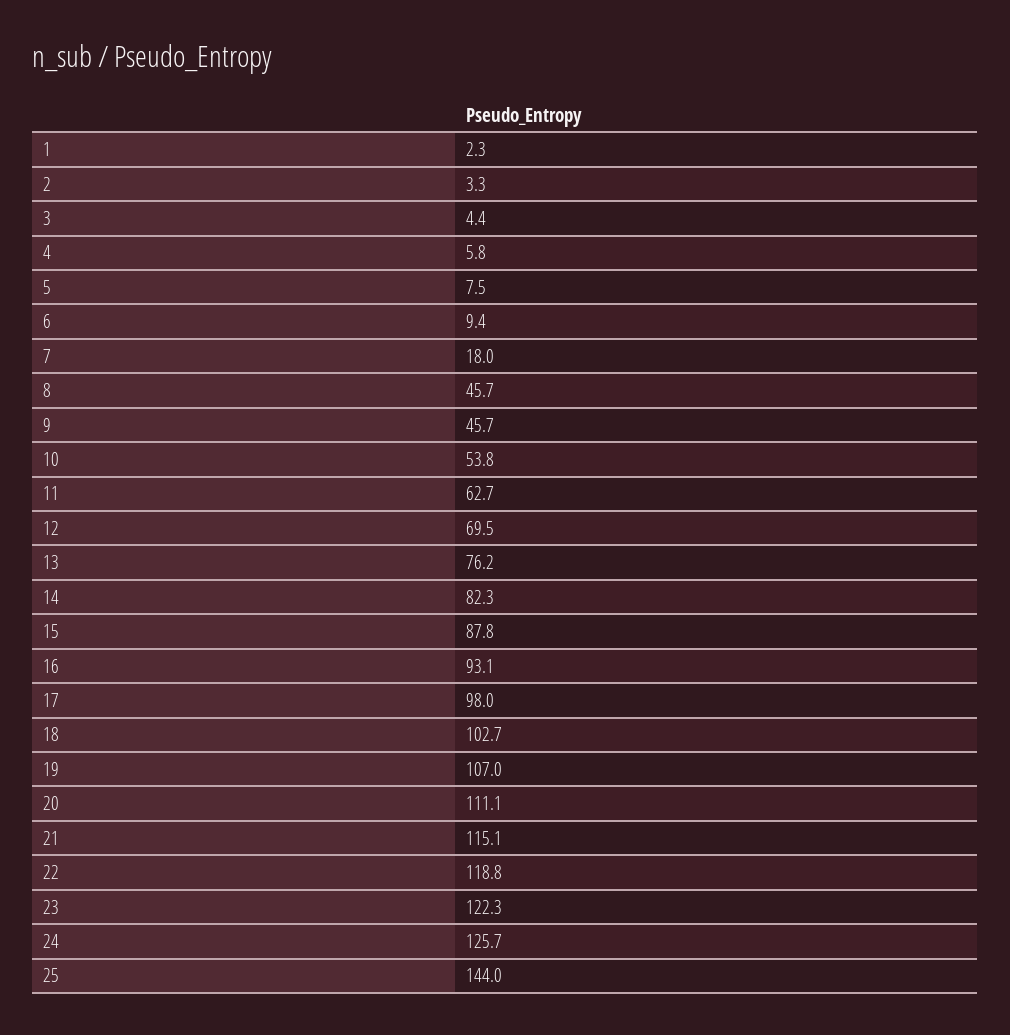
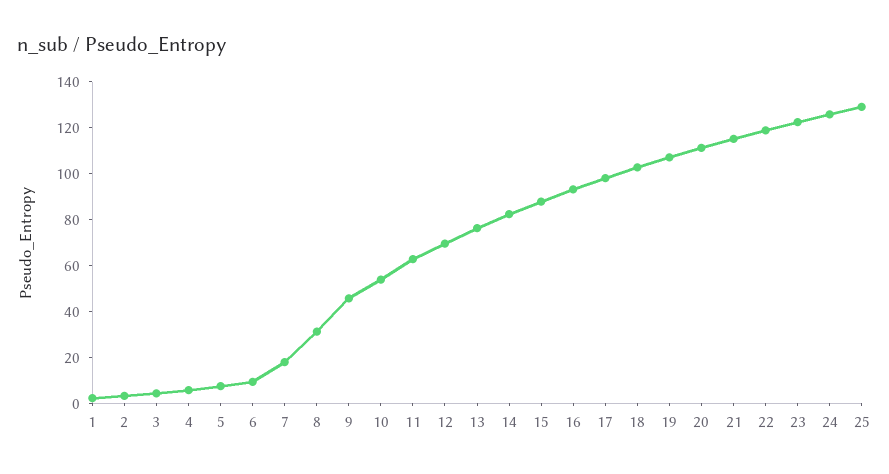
8: 45.7 -> 30
25: 144 -> 130

